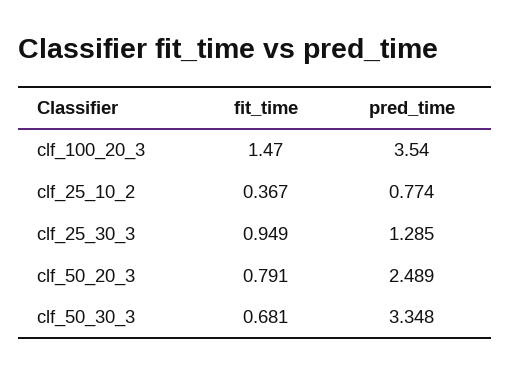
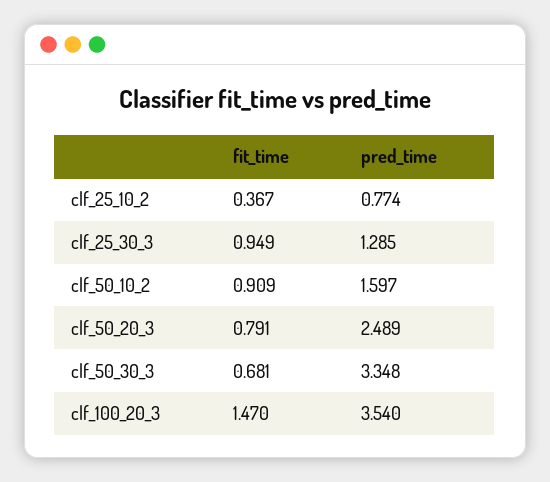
fit_time, clf_50_10_2: none -> 0.909
pred_time, clf_50_10_2: none -> 1.597

